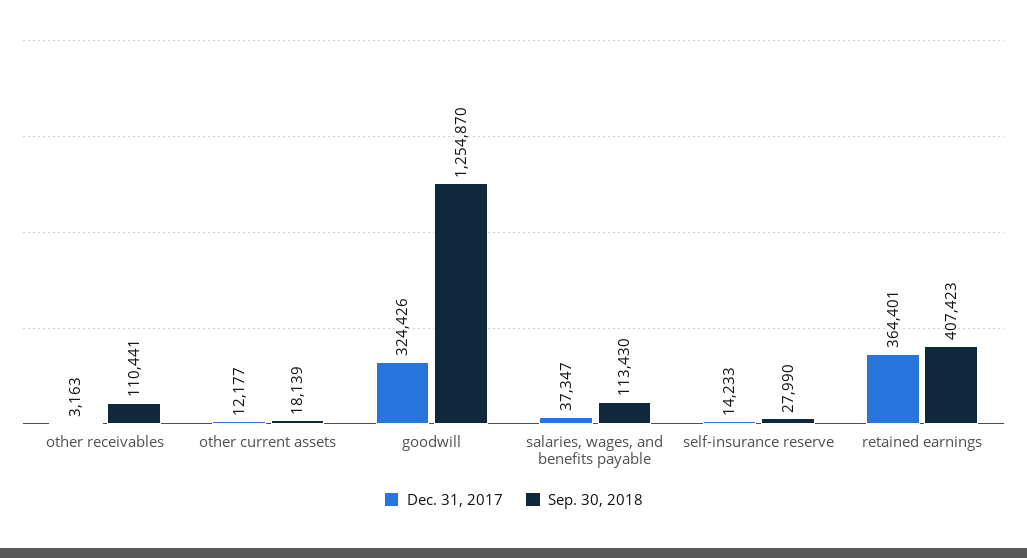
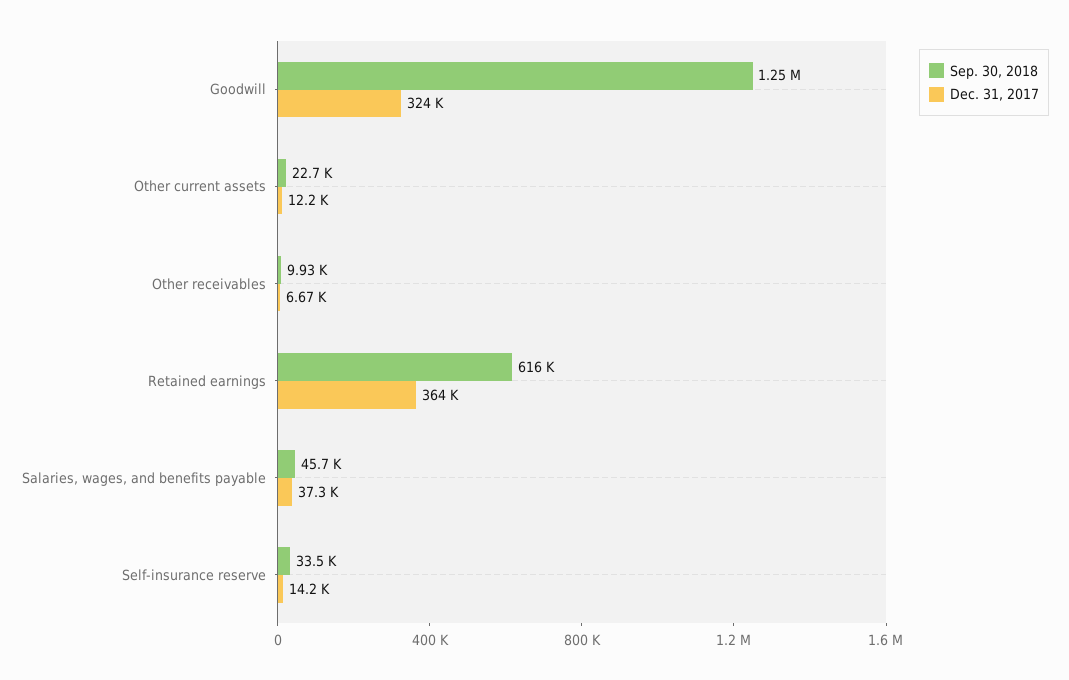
Dec. 31, 2017, other receivables: 3163 -> 6670
Sep. 30, 2018, other receivables: 110441 -> 9930
Sep. 30, 2018, other current assets: 18139 -> 22700
Sep. 30, 2018, salaries, wages, and benefits payable: 113430 -> 45700
Sep. 30, 2018, self-insurance reserve: 27990 -> 33500
Sep. 30, 2018, retained earnings: 407423 -> 616000

